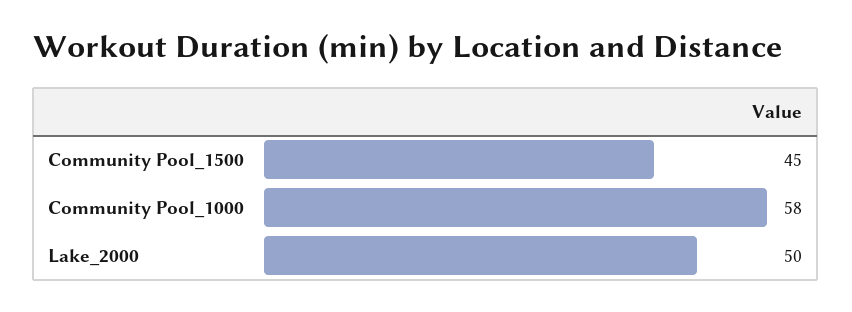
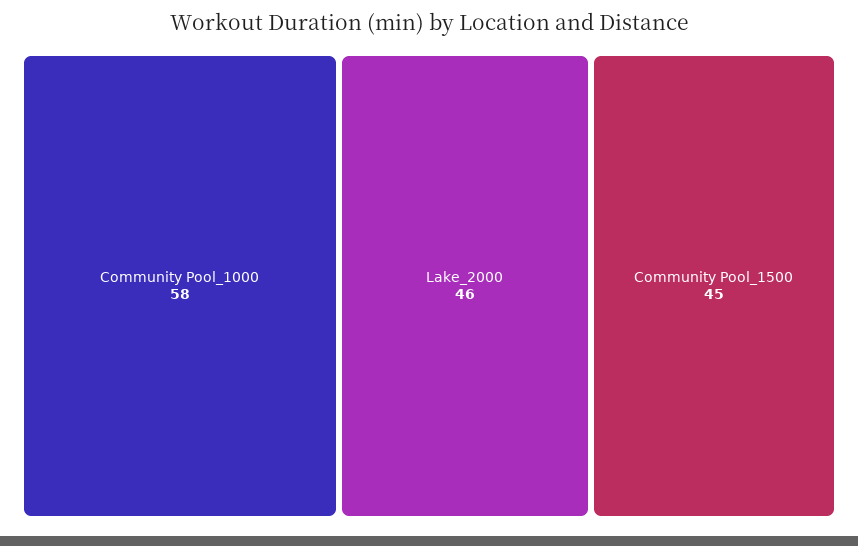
Lake_2000: 50 -> 46

